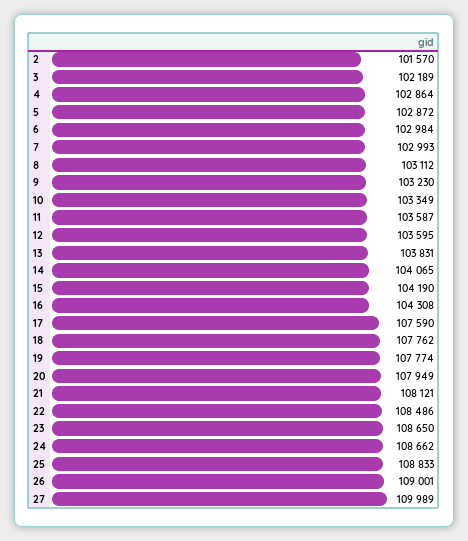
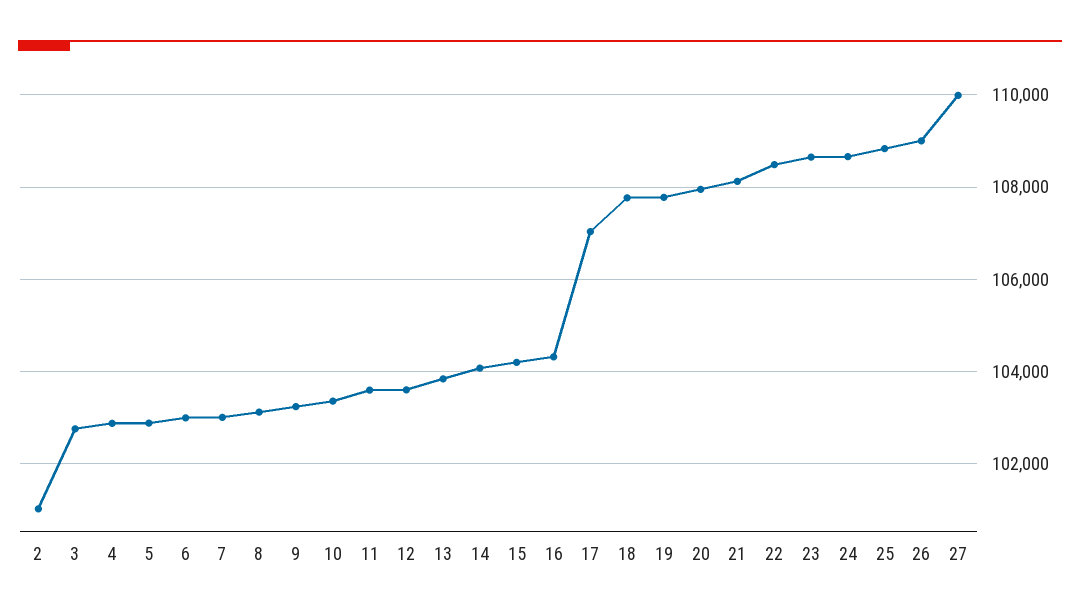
2: 101570 -> 101000
3: 102189 -> 102800
17: 107590 -> 107000

